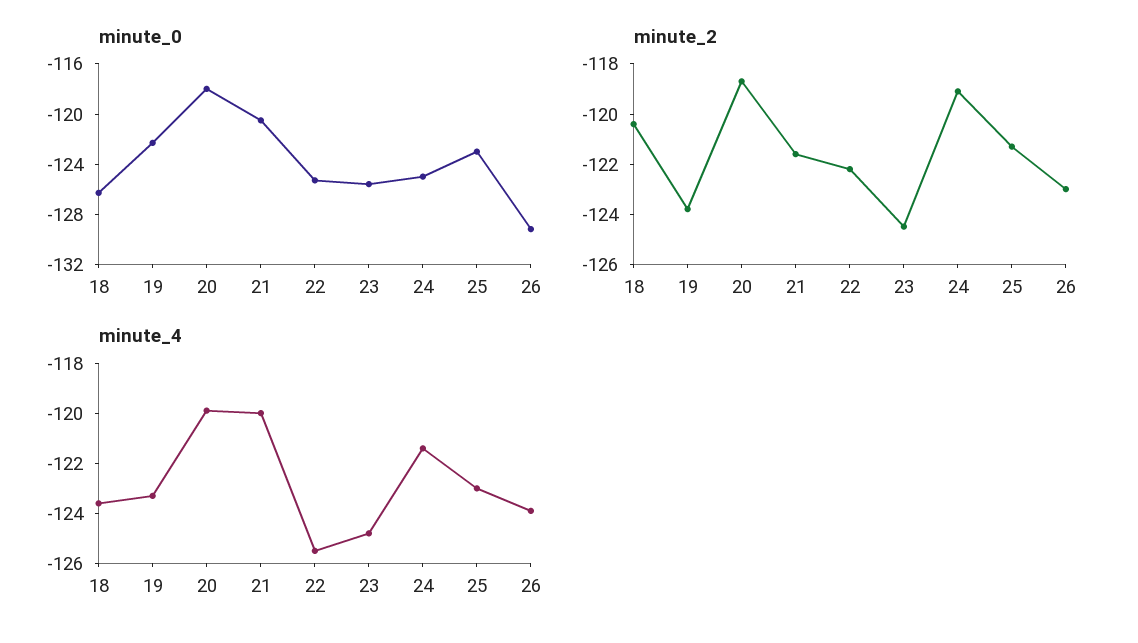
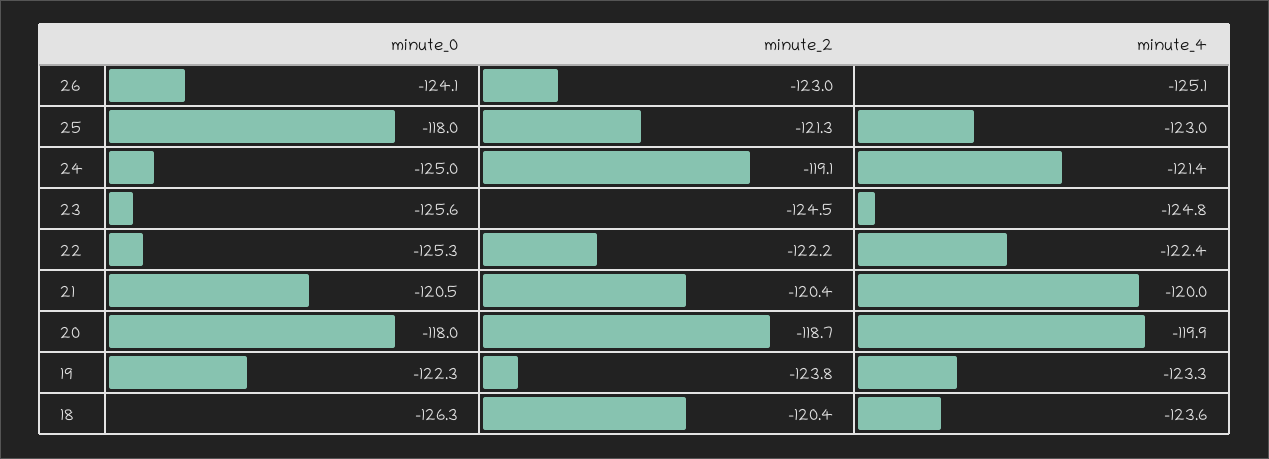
minute_0, 25: -123 -> -118
minute_0, 26: -129 -> -124.1
minute_2, 21: -121.5 -> -120.4
minute_4, 22: -125.5 -> -122.4
minute_4, 26: -124 -> -125.1

